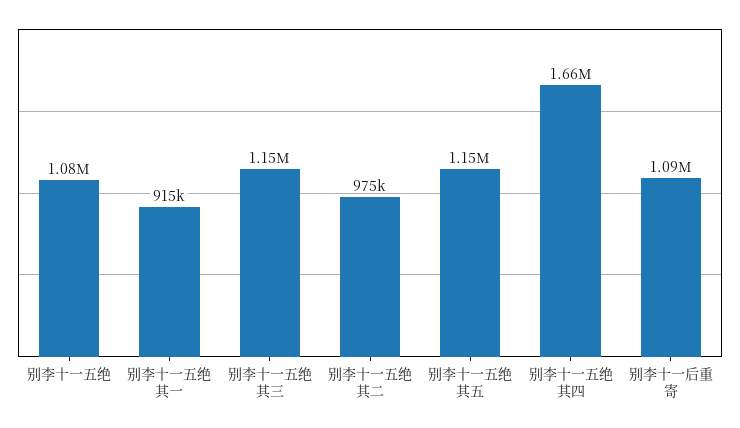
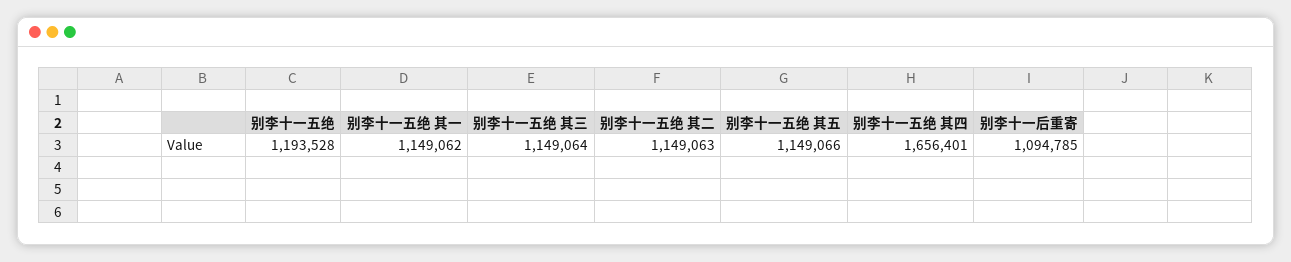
别李十一五绝: 1080000 -> 1193528
别李十一五绝 其一: 915000 -> 1149062
别李十一五绝 其二: 975000 -> 1149063

